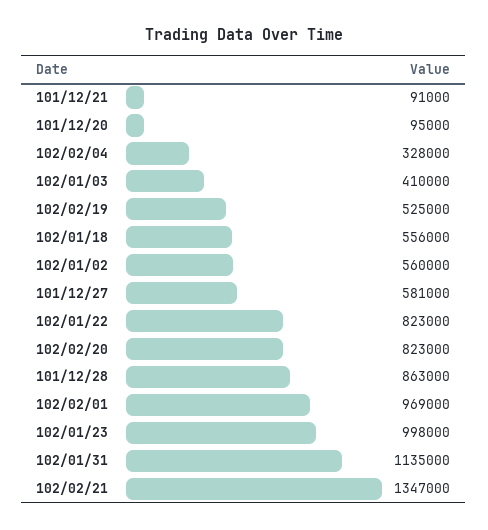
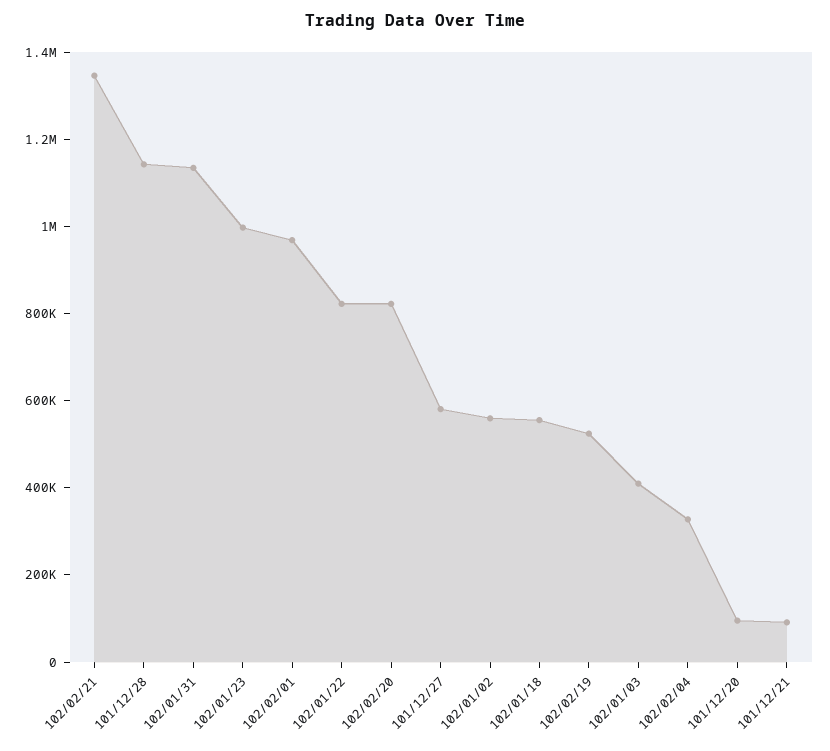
101/12/28: 863000 -> 1150000

